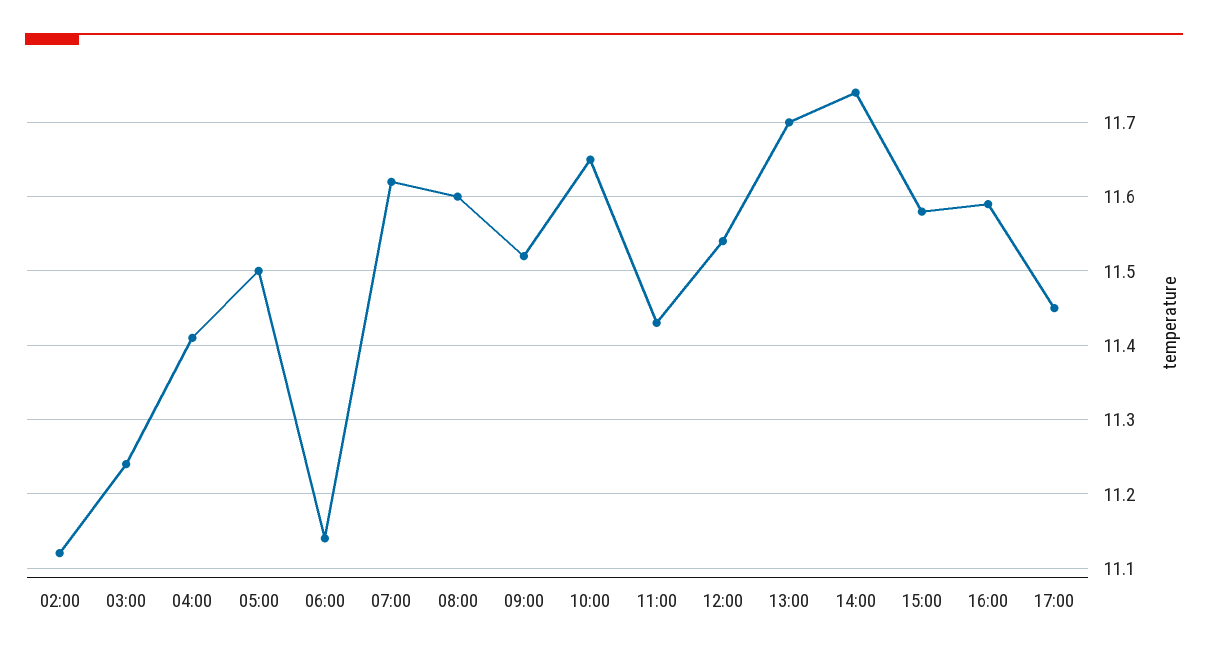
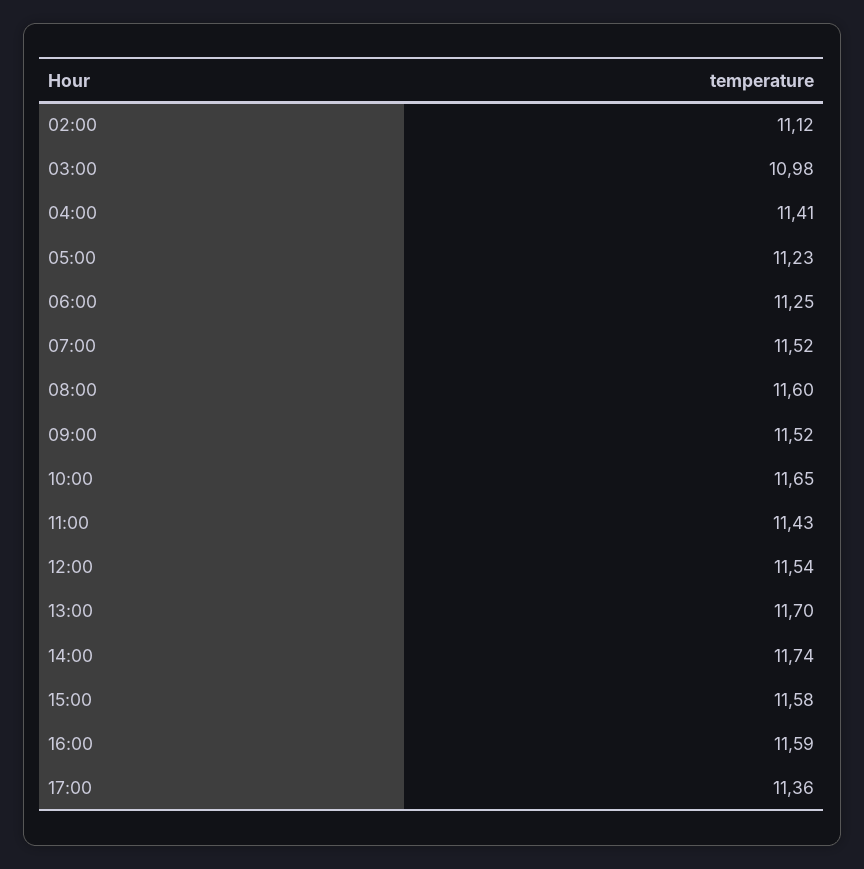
03:00: 11.24 -> 10.98
05:00: 11.5 -> 11.23
06:00: 11.14 -> 11.25
07:00: 11.62 -> 11.52
17:00: 11.45 -> 11.36

